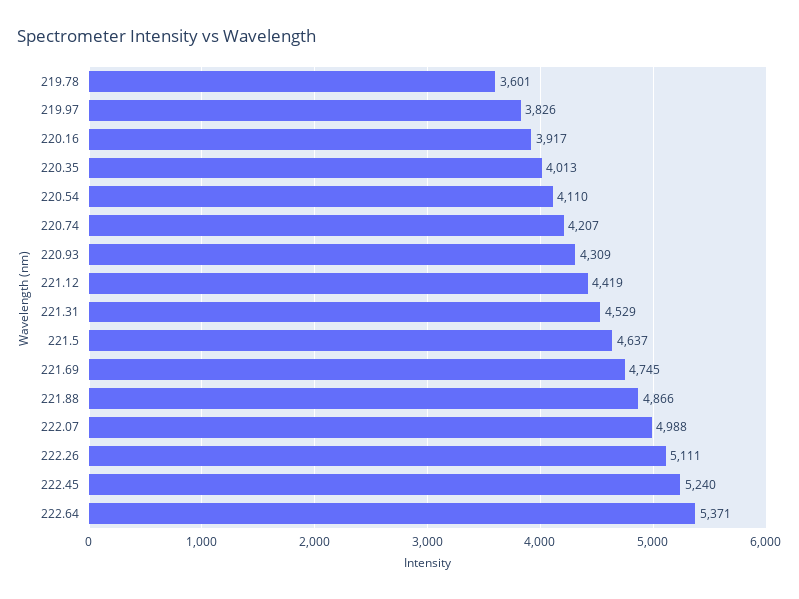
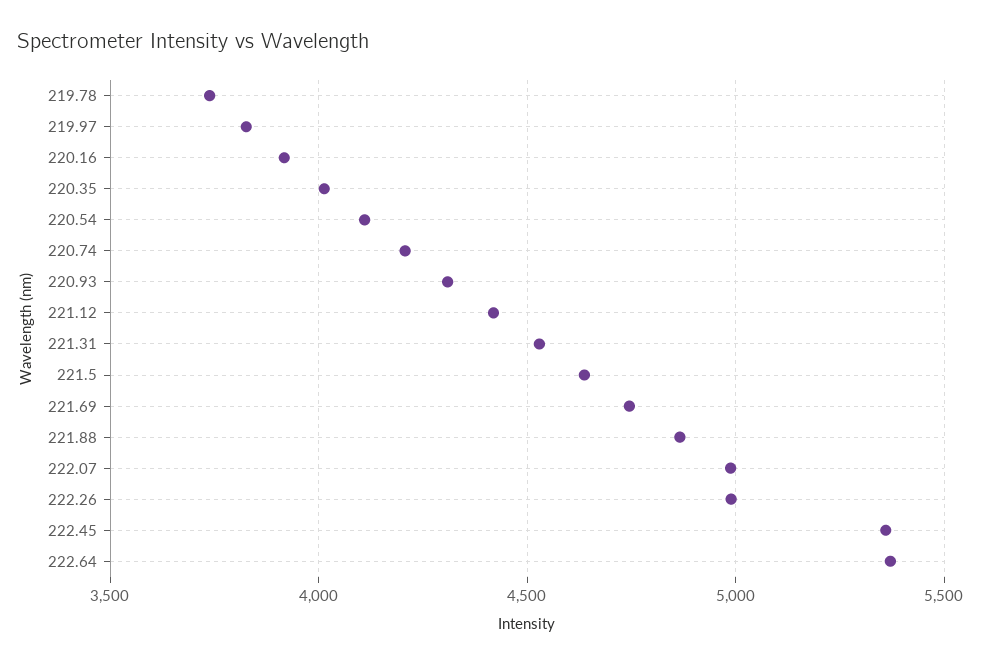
219.78: 3601 -> 3750
222.26: 5111 -> 5000
222.45: 5240 -> 5350

